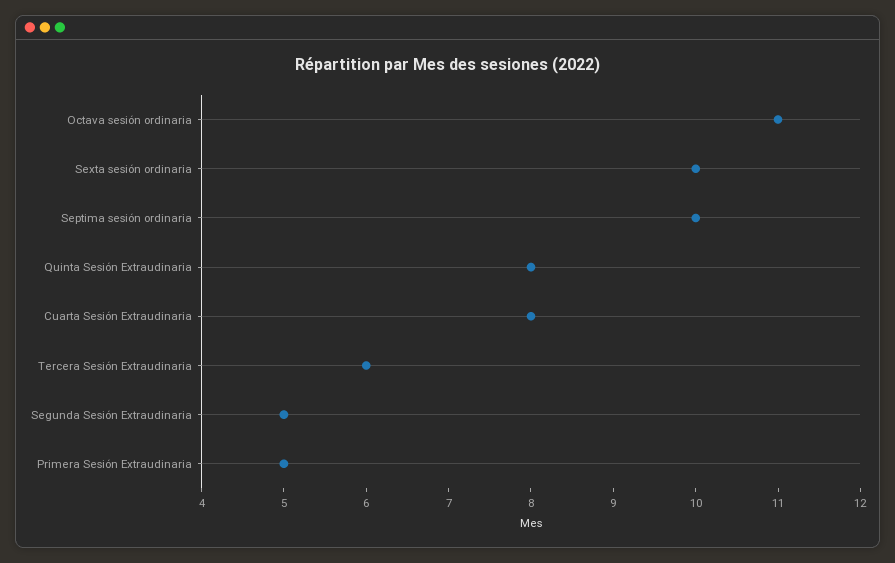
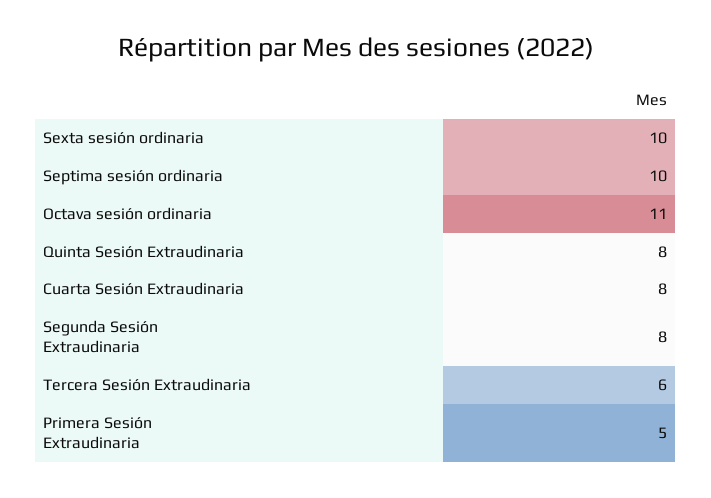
Segunda Sesión Extraudinaria: 5 -> 8

